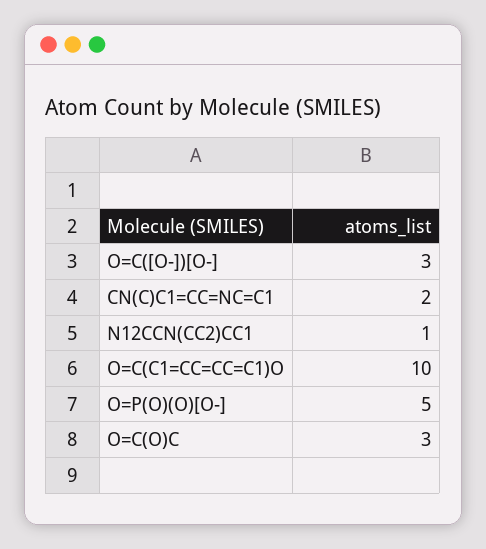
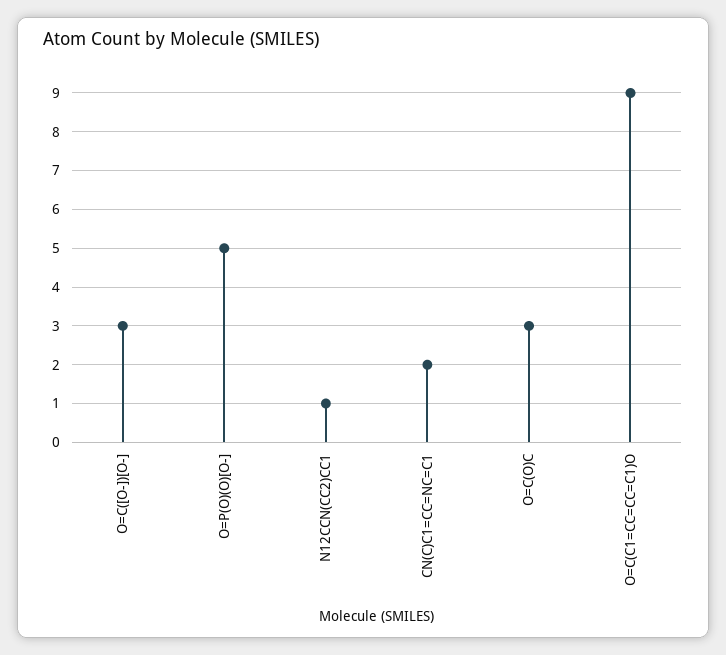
O=C(C1=CC=CC=C1)O: 10 -> 9

